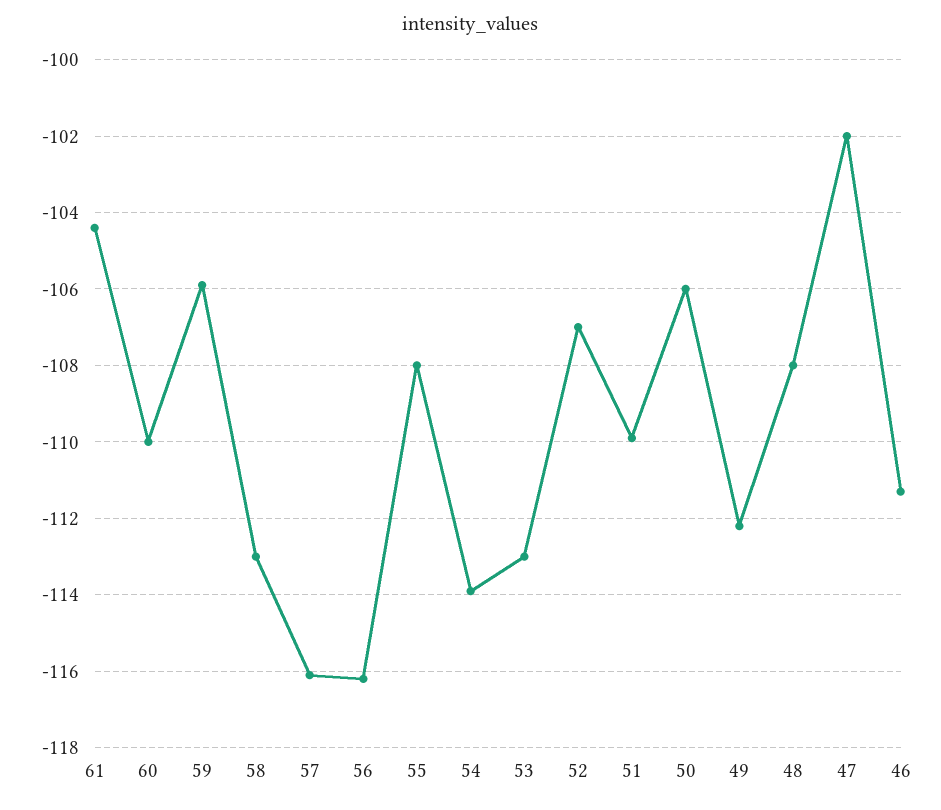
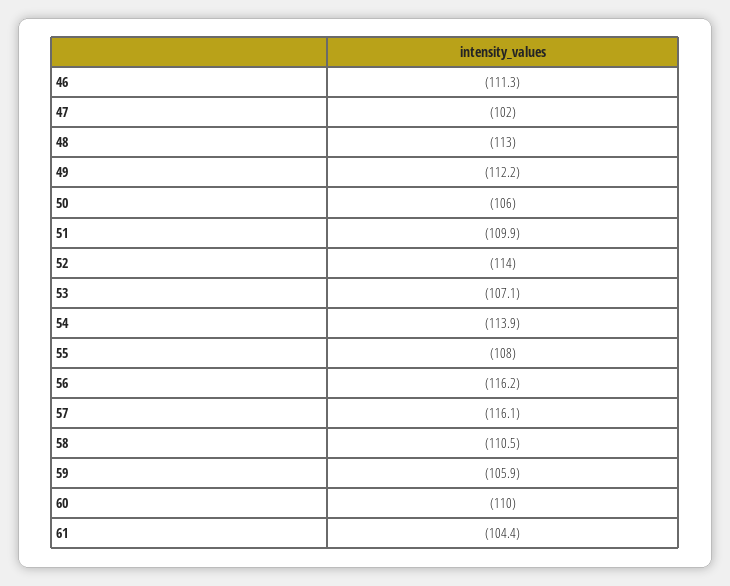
58: -113 -> -110.5
53: -113 -> -107.1
52: -107 -> -114
48: -108 -> -113

